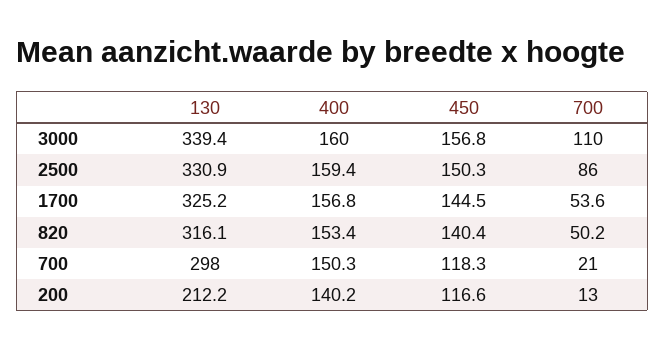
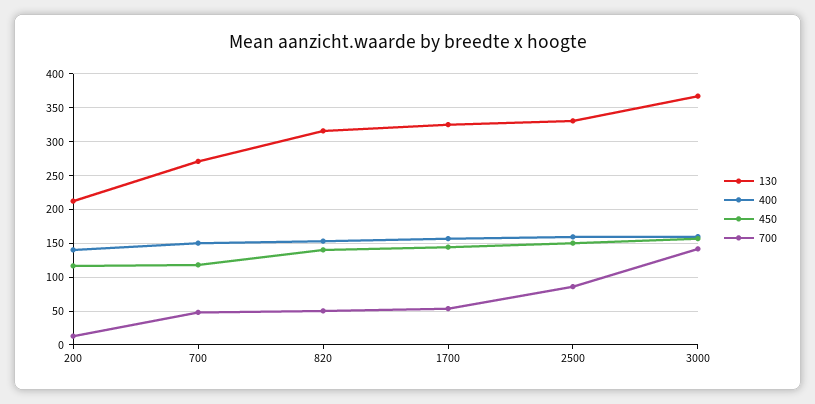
130, 3000: 339.4 -> 370
700, 3000: 110 -> 140
130, 700: 298 -> 270
700, 700: 21 -> 50

